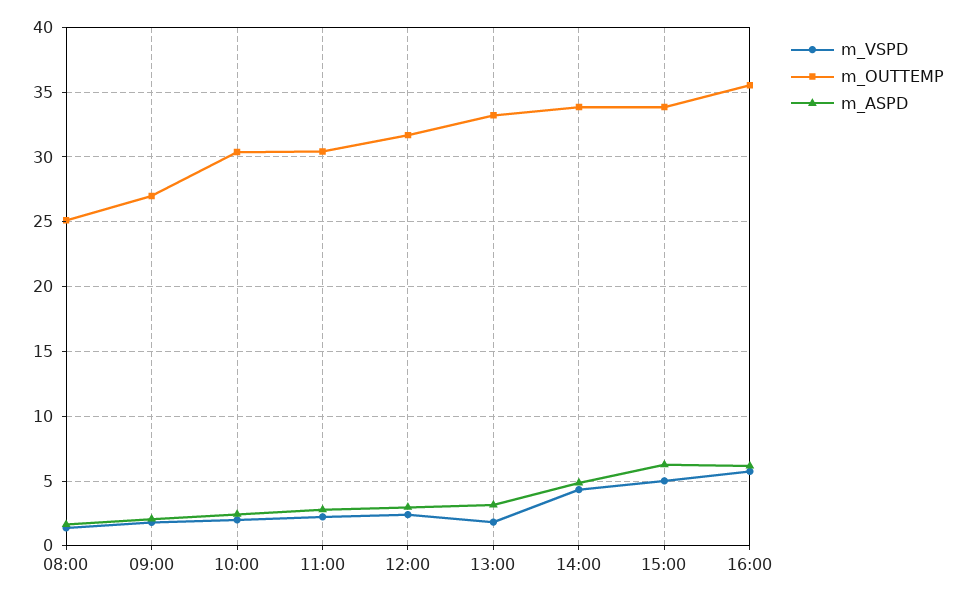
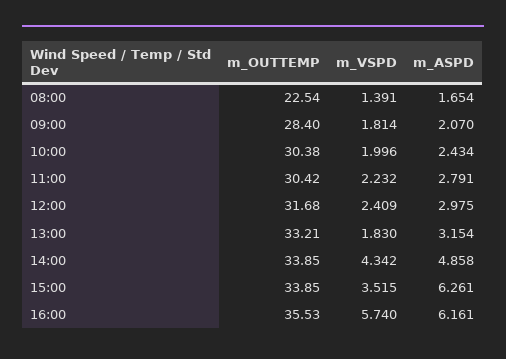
m_OUTTEMP, 08:00: 25 -> 22.54
m_OUTTEMP, 09:00: 27 -> 28.4
m_VSPD, 15:00: 5 -> 3.515

